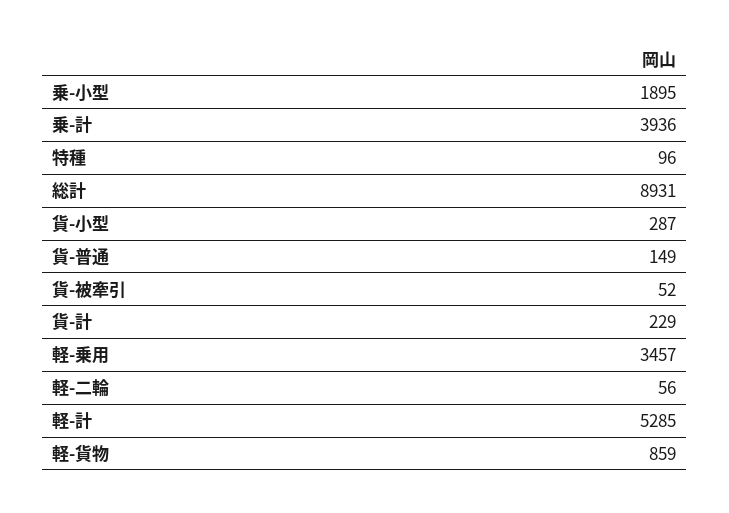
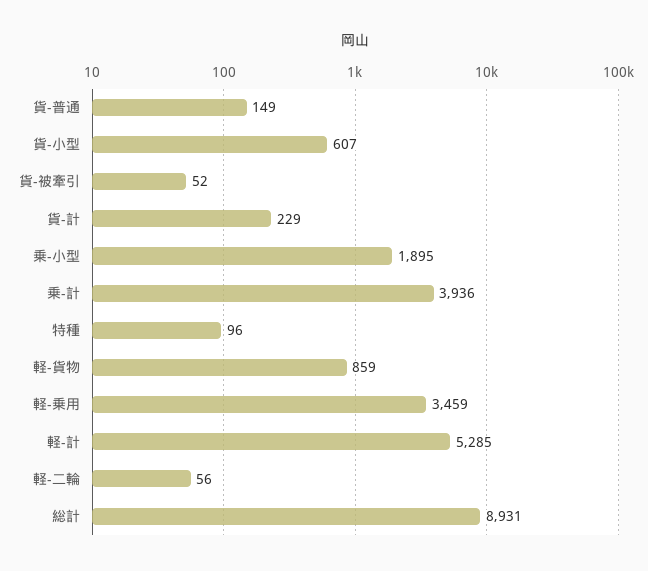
貨-小型: 287 -> 607
軽-乗用: 3457 -> 3459

